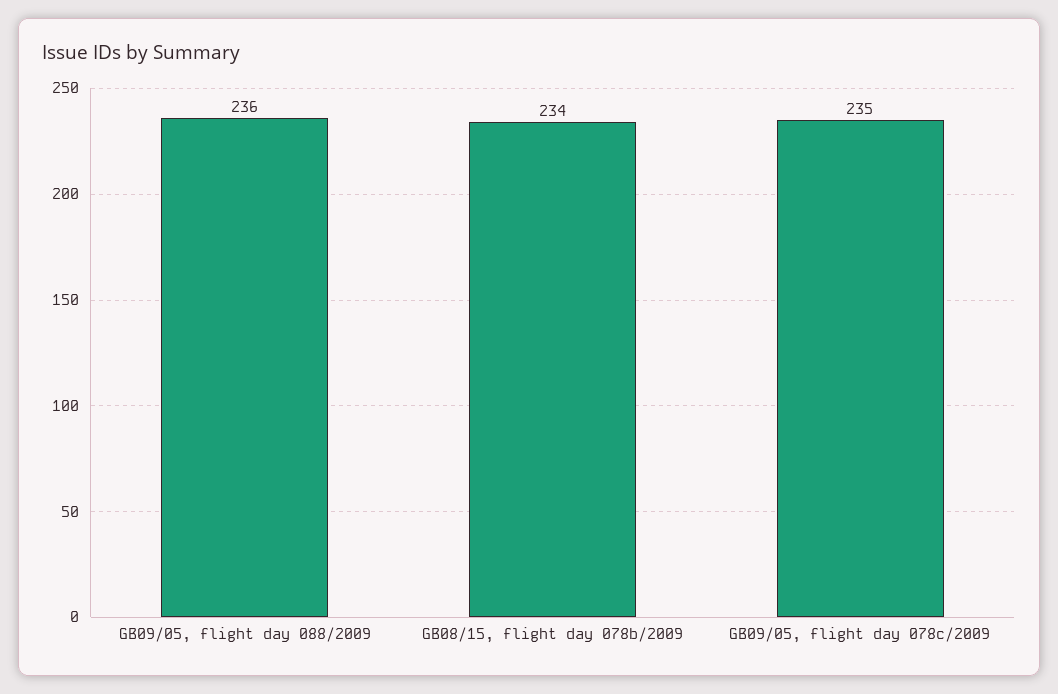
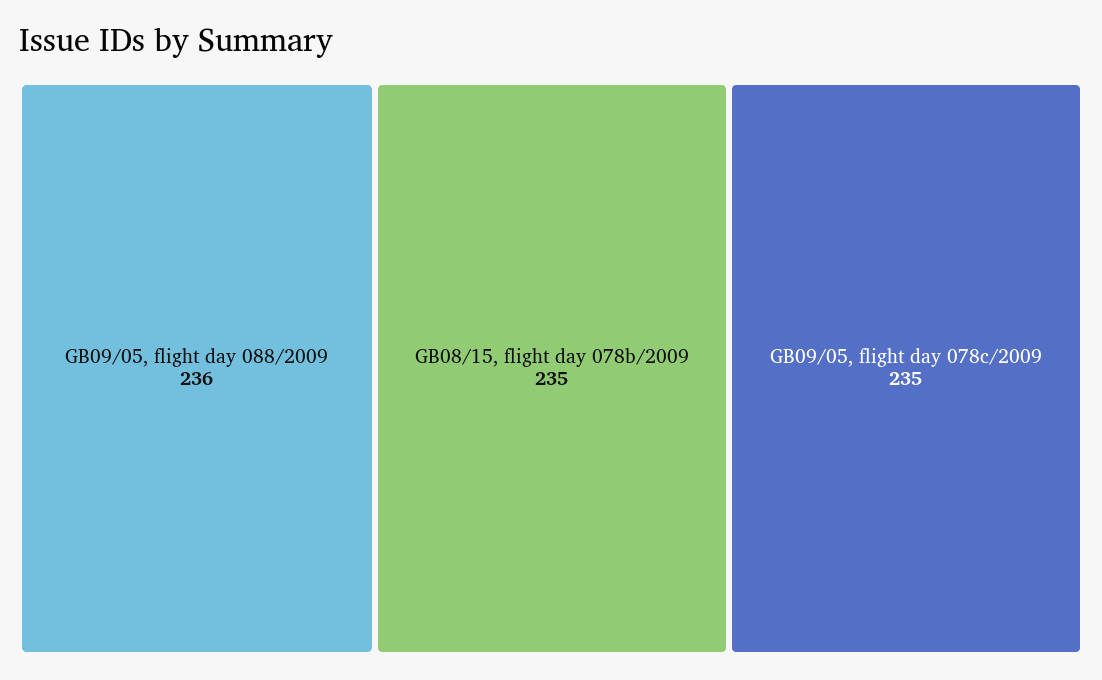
GB08/15, flight day 078b/2009: 234 -> 235

